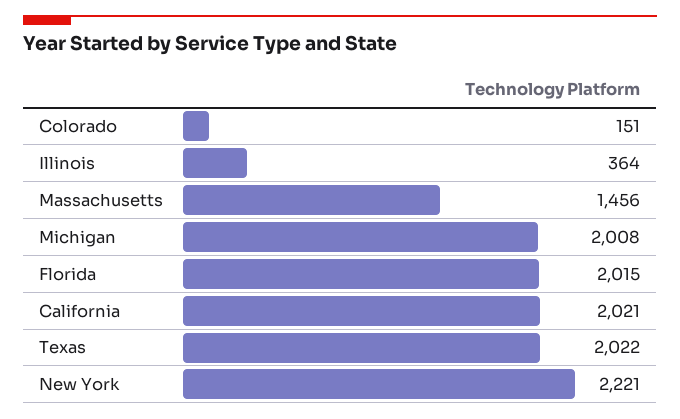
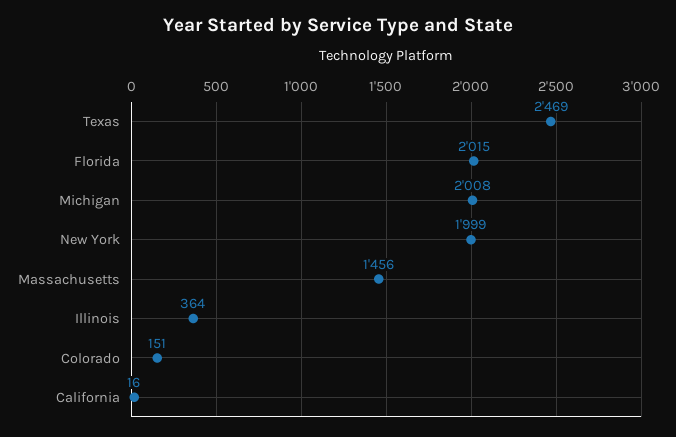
California: 2021 -> 16
Texas: 2022 -> 2469
New York: 2221 -> 1999

